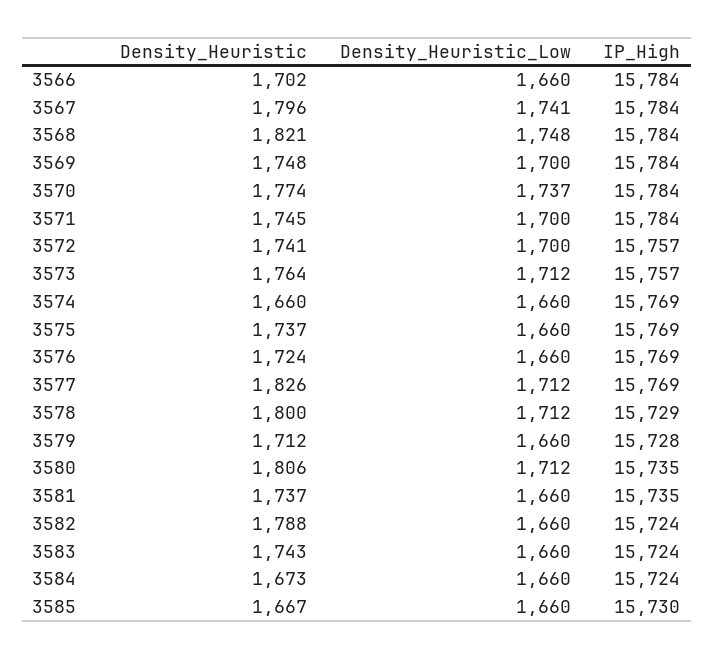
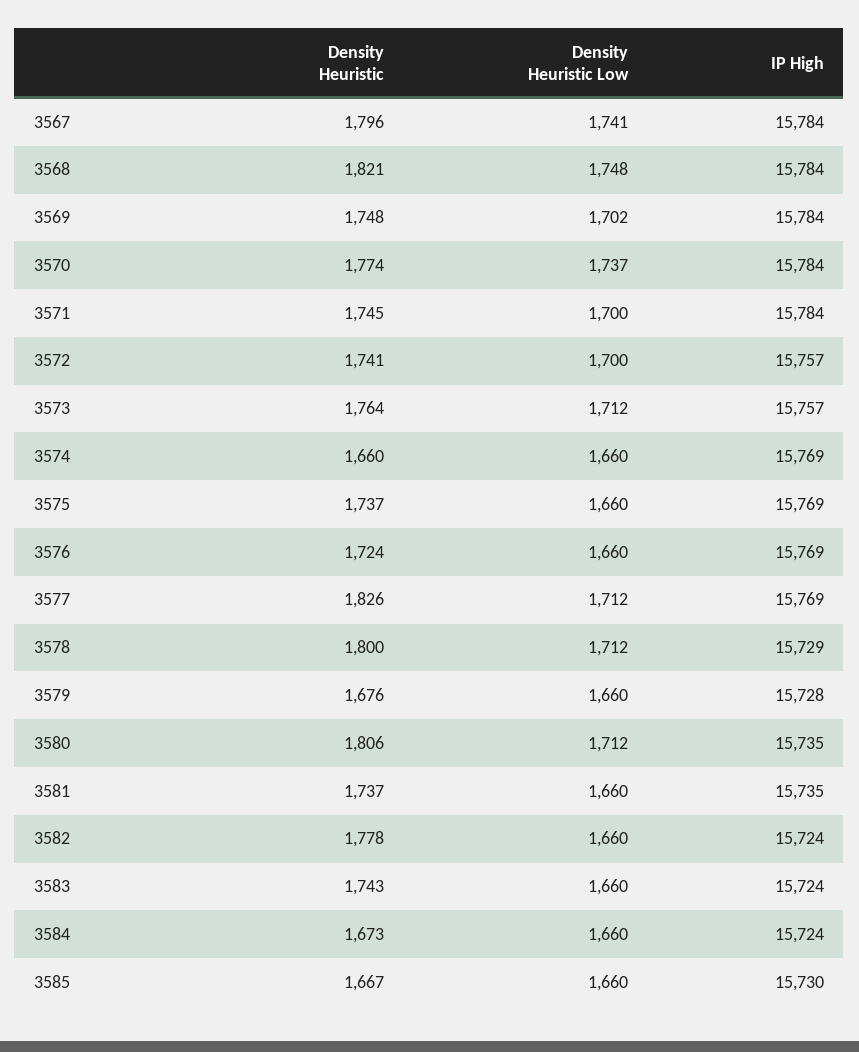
Density_Heuristic, 3566: 1702 -> none
Density_Heuristic_Low, 3566: 1660 -> none
IP_High, 3566: 15784 -> none
Density_Heuristic_Low, 3569: 1700 -> 1702
Density_Heuristic, 3579: 1712 -> 1676
Density_Heuristic, 3582: 1788 -> 1778

